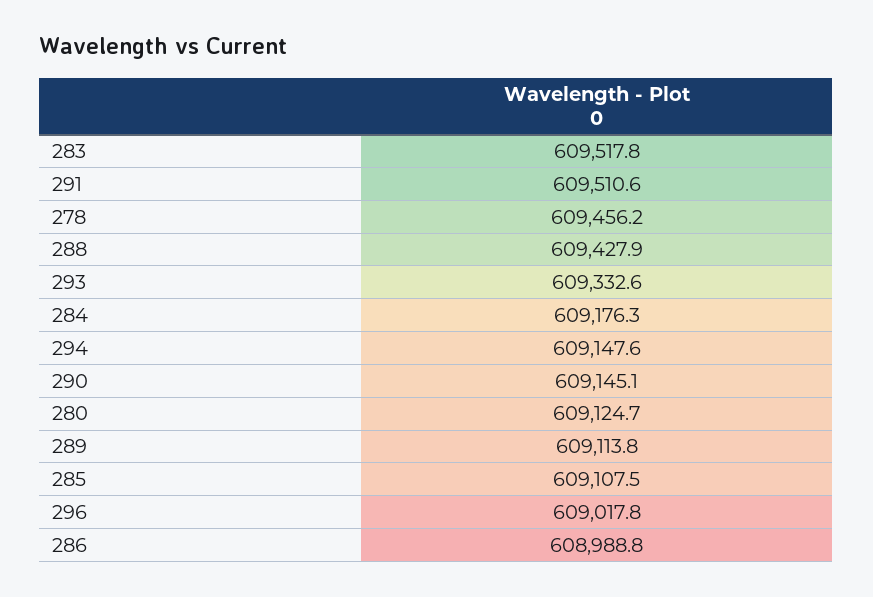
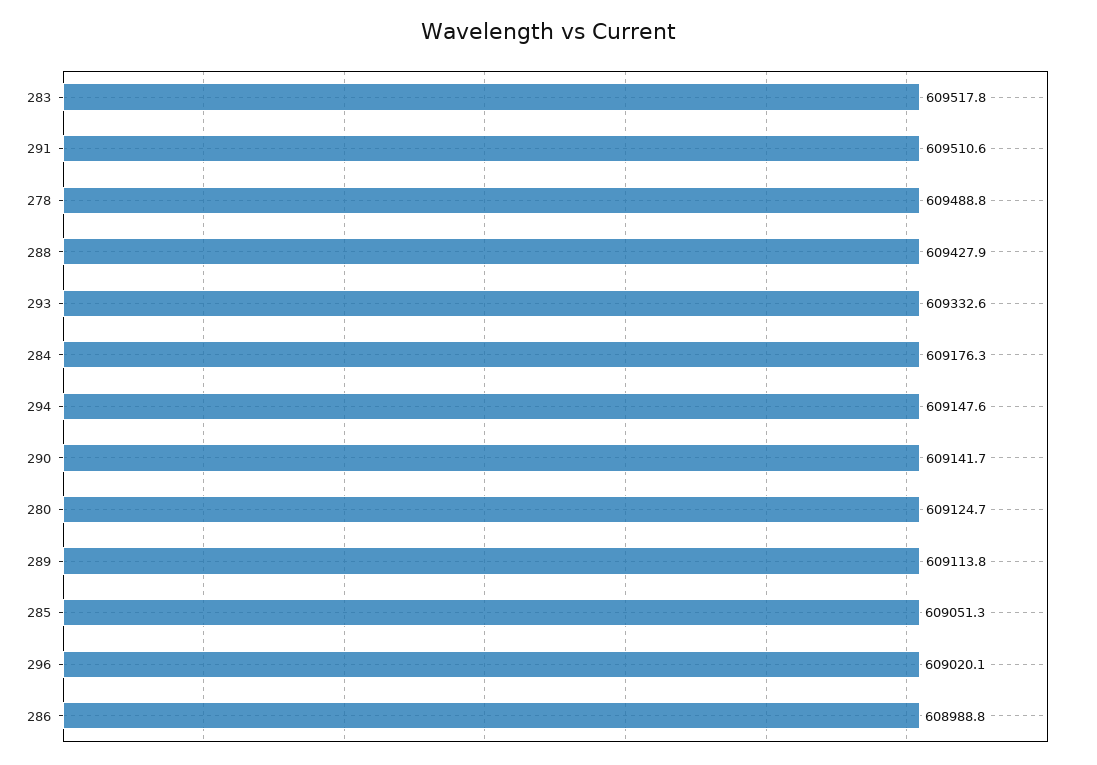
278: 609456.2 -> 609488.8
290: 609145.1 -> 609141.7
285: 609107.5 -> 609051.3
296: 609017.8 -> 609020.1

